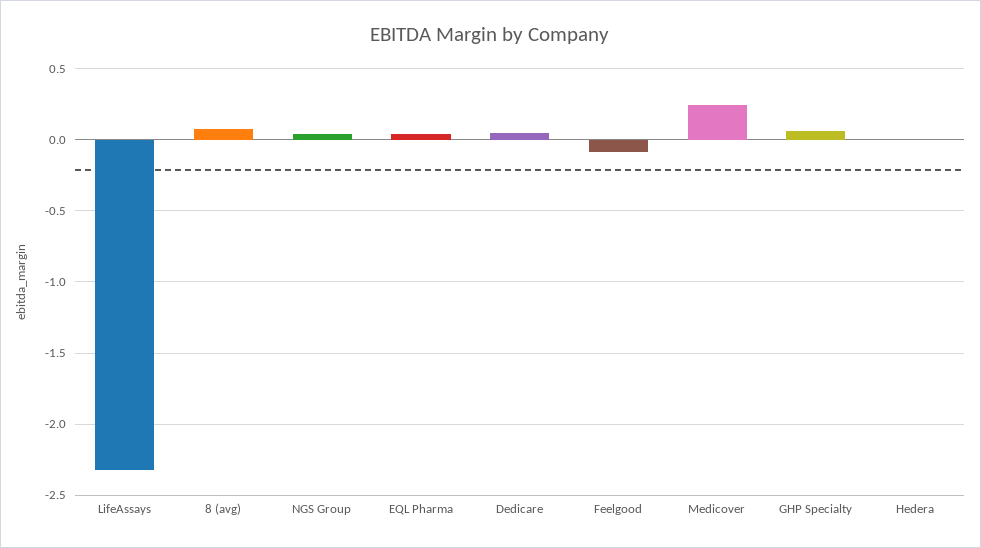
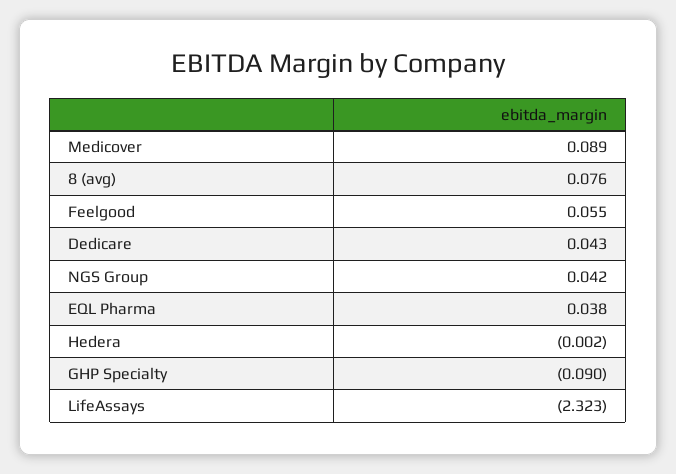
Feelgood: -0.1 -> 0.055
Medicover: 0.25 -> 0.089
GHP Specialty: 0.05 -> -0.09

